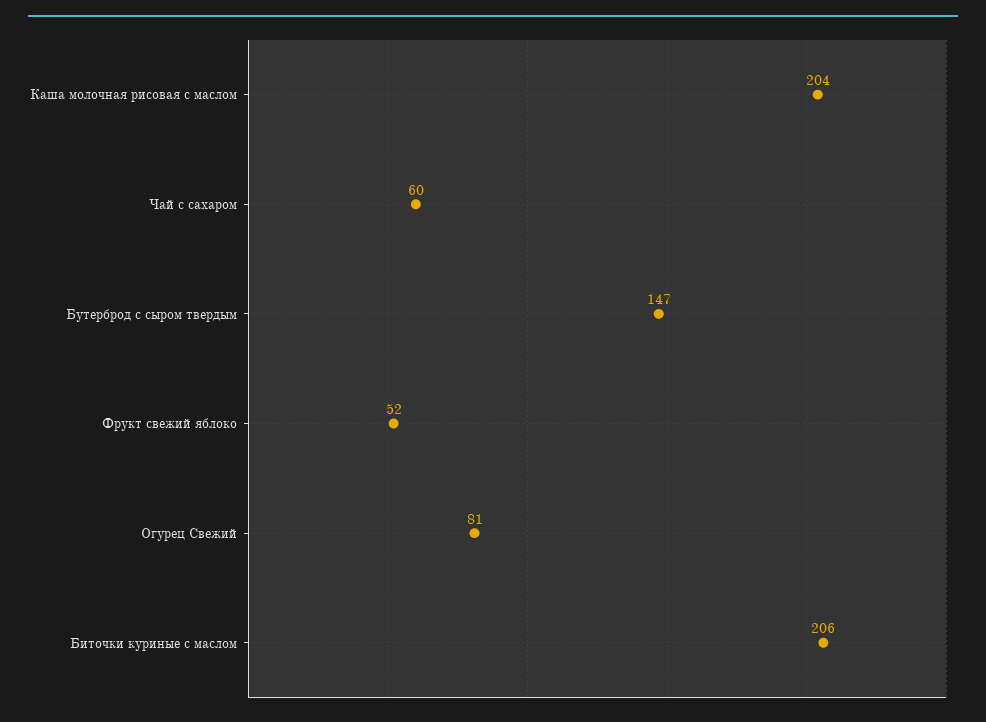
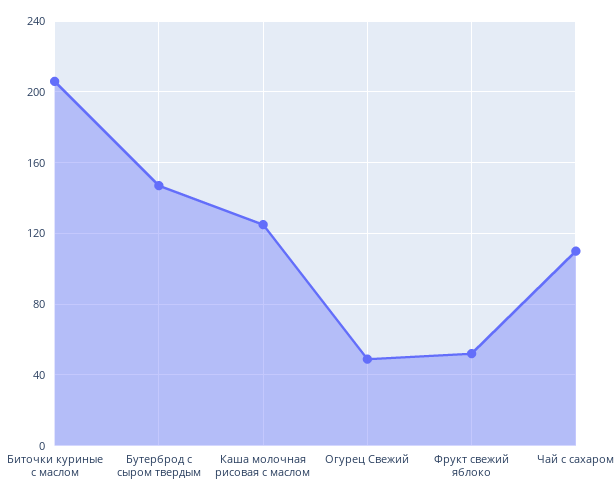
Каша молочная рисовая с маслом: 204 -> 125
Чай с сахаром: 60 -> 110
Огурец Свежий: 81 -> 50

